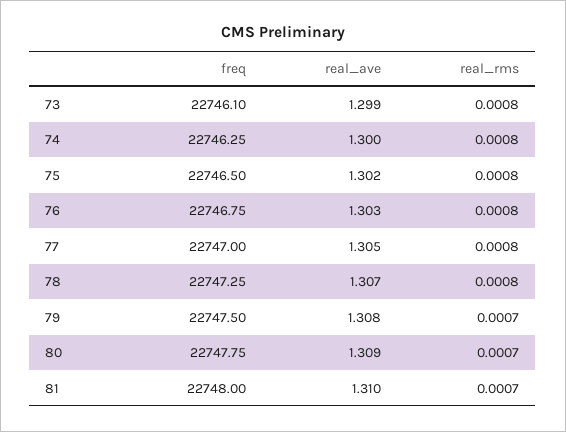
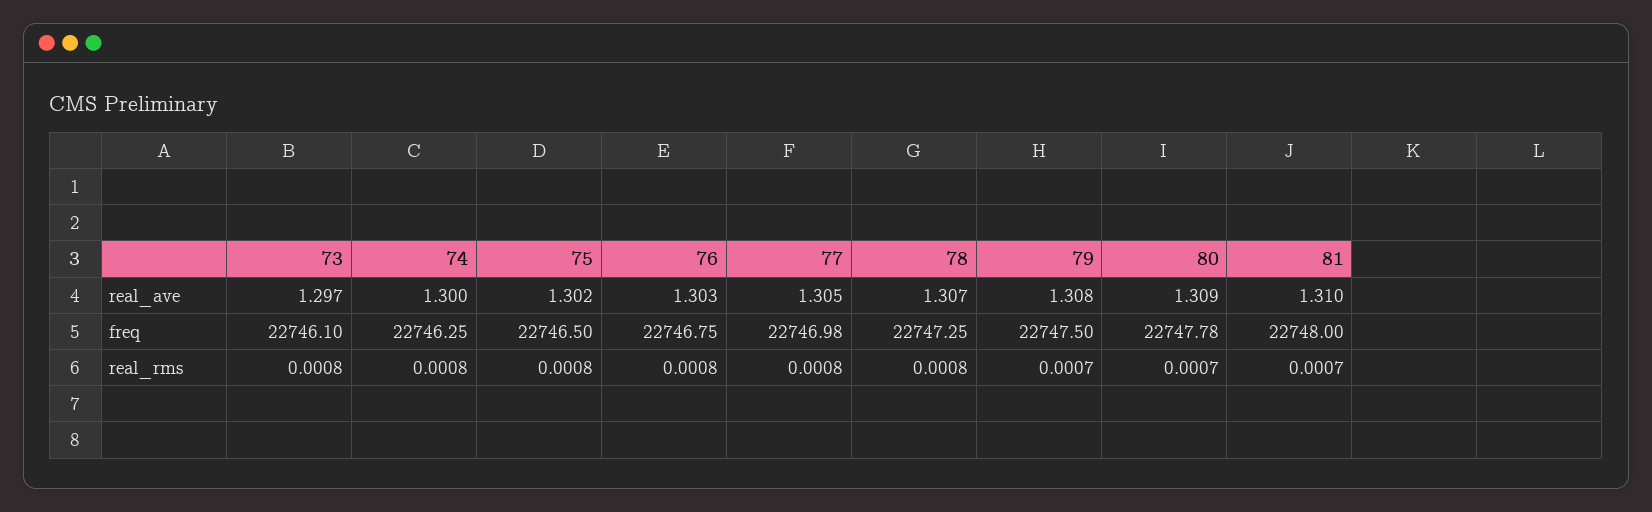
real_ave, 73: 1.299 -> 1.297
freq, 77: 22747 -> 22746.98
freq, 80: 22747.75 -> 22747.78

